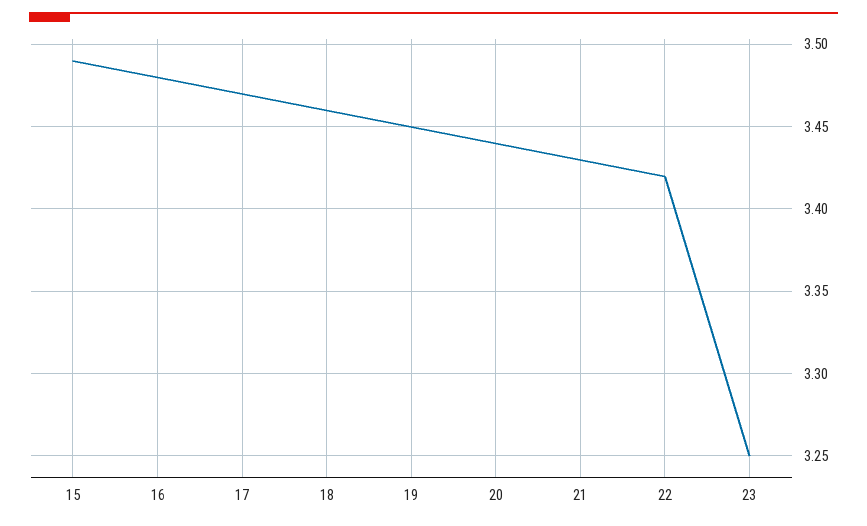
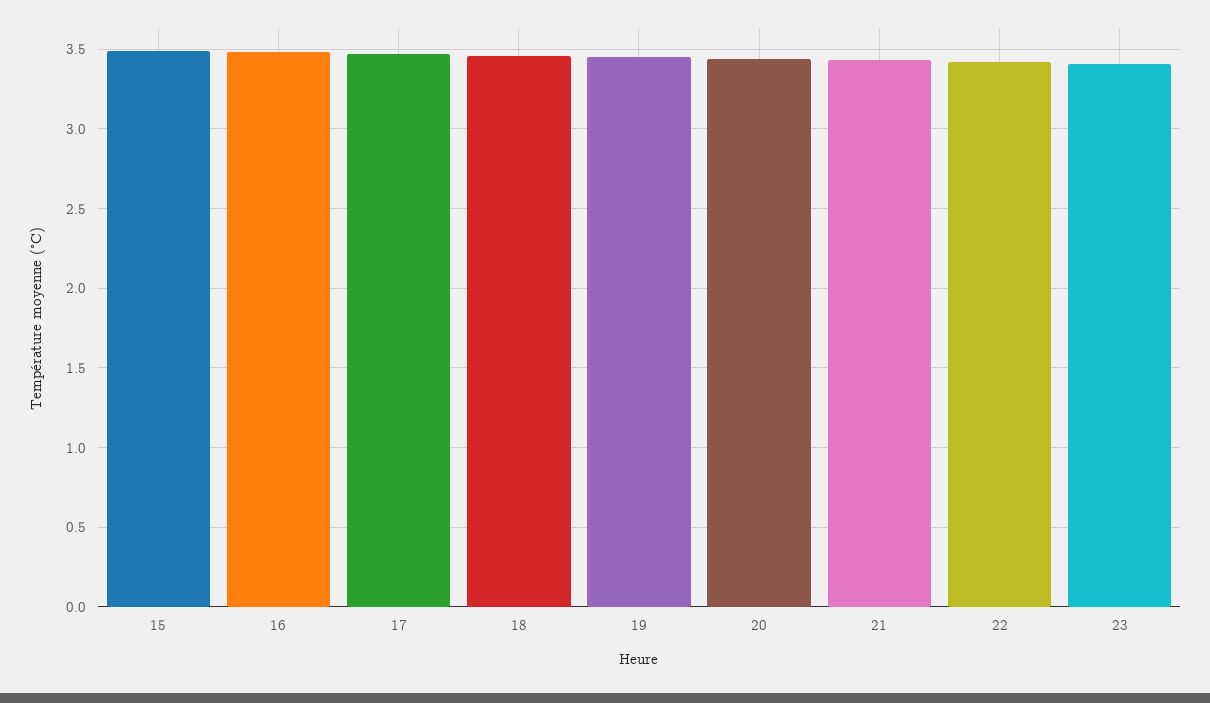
23: 3.25 -> 3.4

